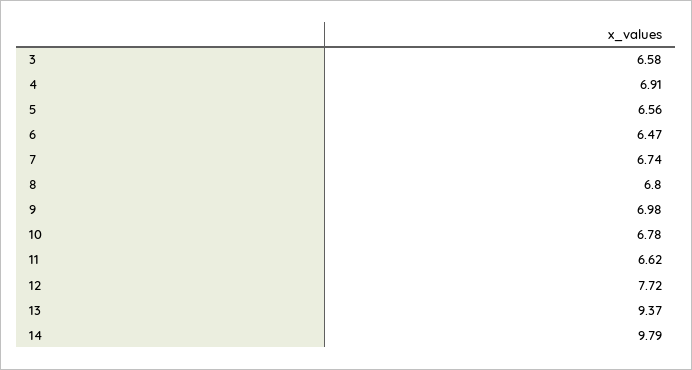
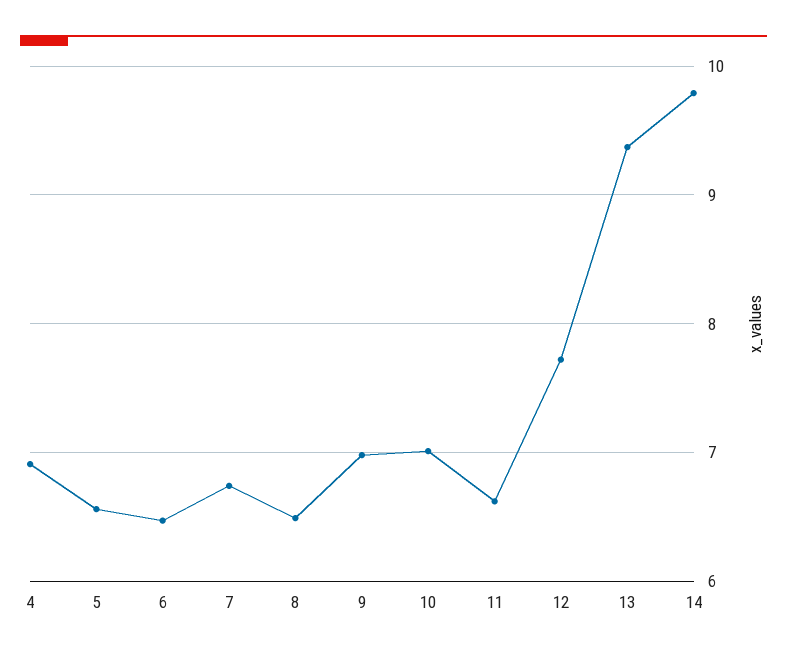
3: 6.58 -> none
8: 6.8 -> 6.5
10: 6.78 -> 7

